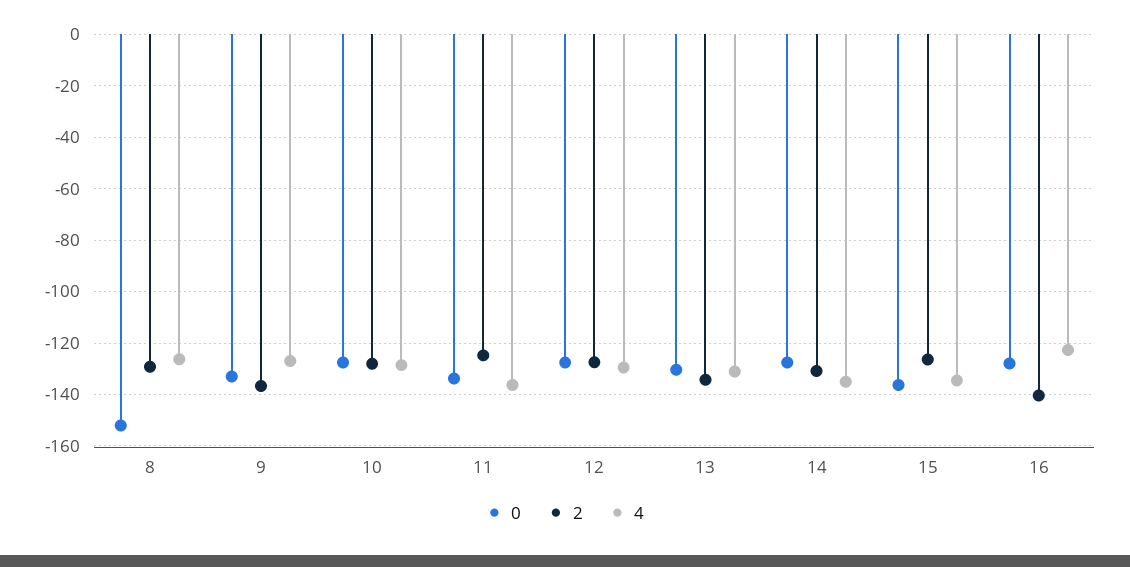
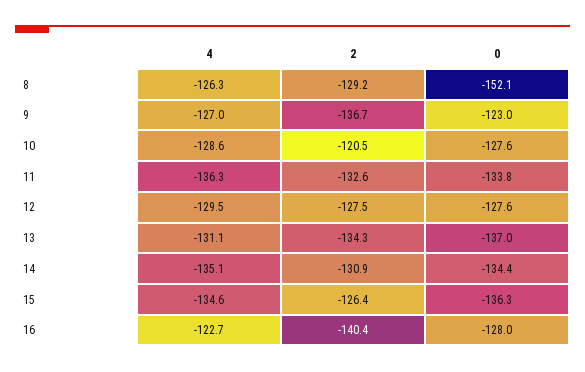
0, 9: -132.5 -> -123
2, 10: -127.5 -> -120.5
2, 11: -125 -> -132.6
0, 13: -130 -> -137
0, 14: -127.5 -> -134.4

